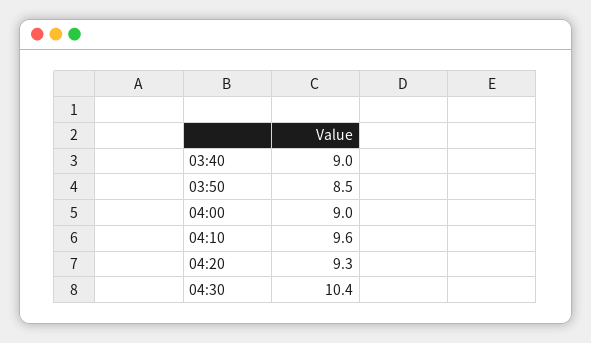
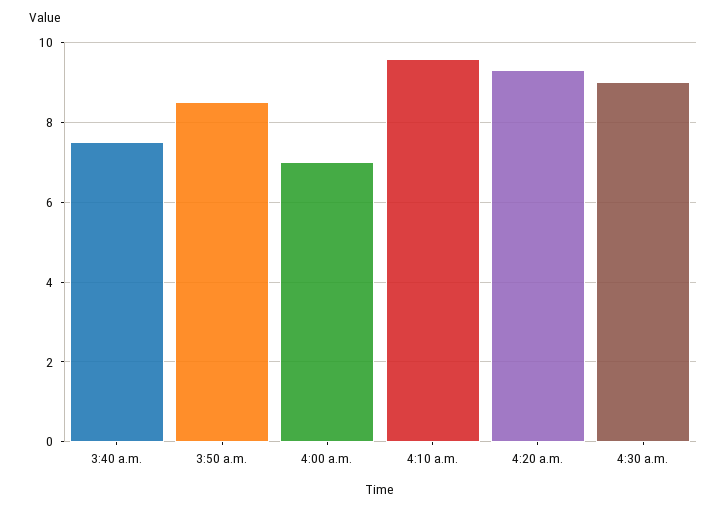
03:40: 9 -> 7.5
04:00: 9 -> 7
04:30: 10.4 -> 9

